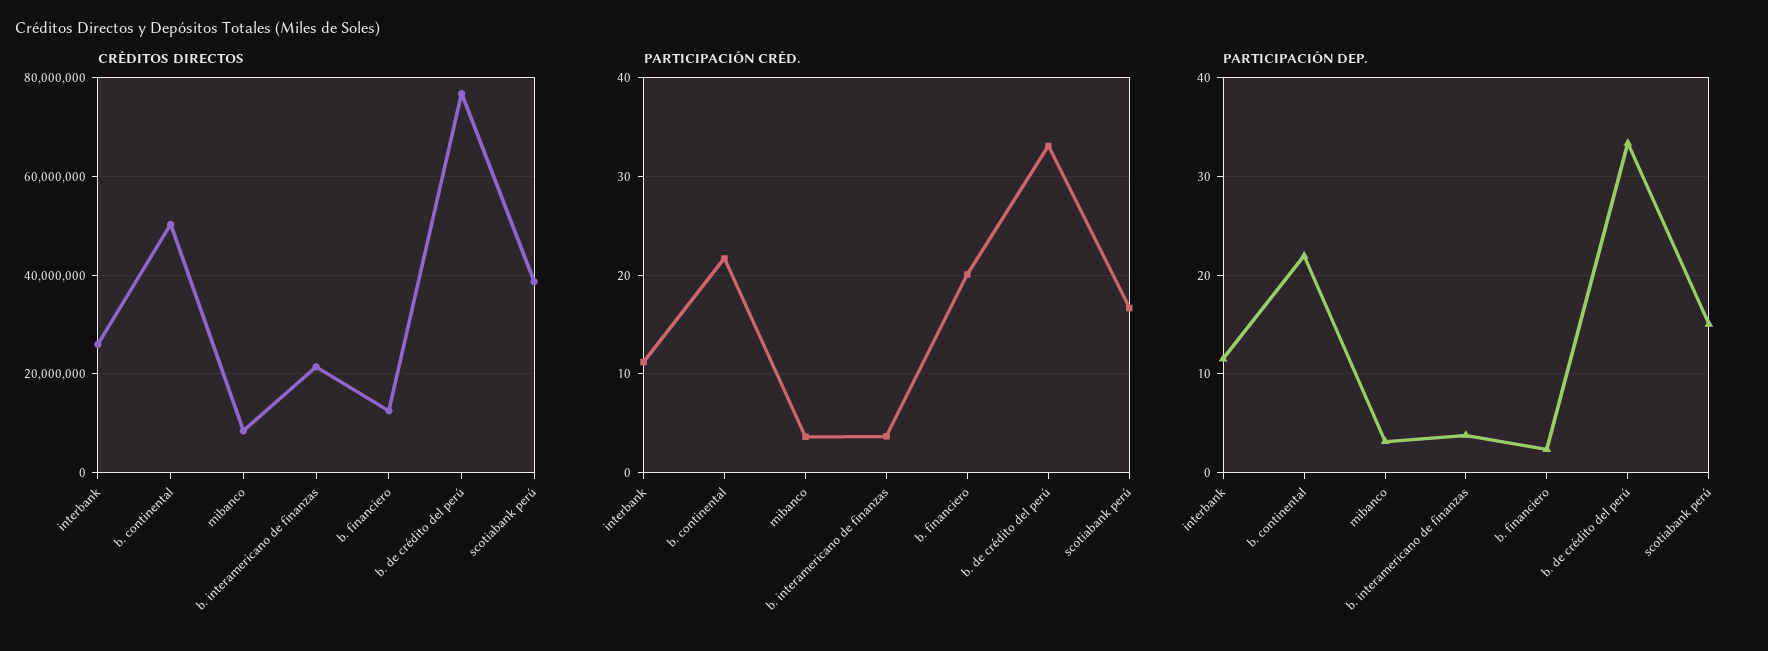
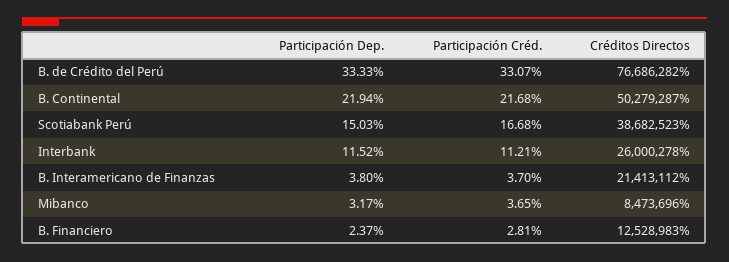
PARTICIPACIÓN CRÉD., b. financiero: 20 -> 2.81

